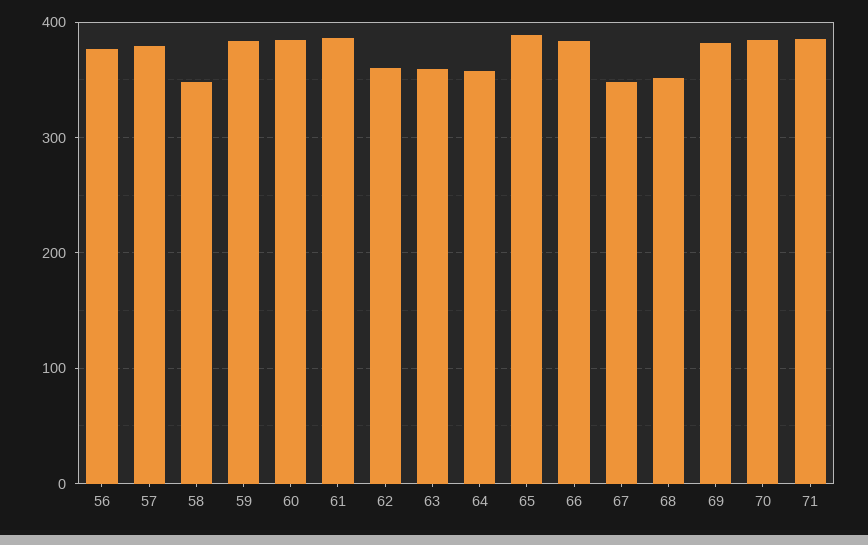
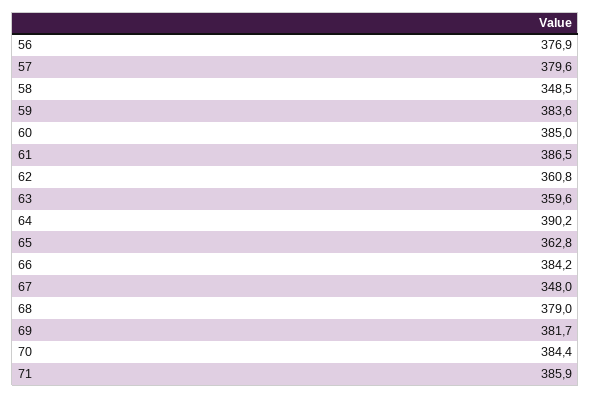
64: 360 -> 390.2
65: 390 -> 362.8
68: 350 -> 379

